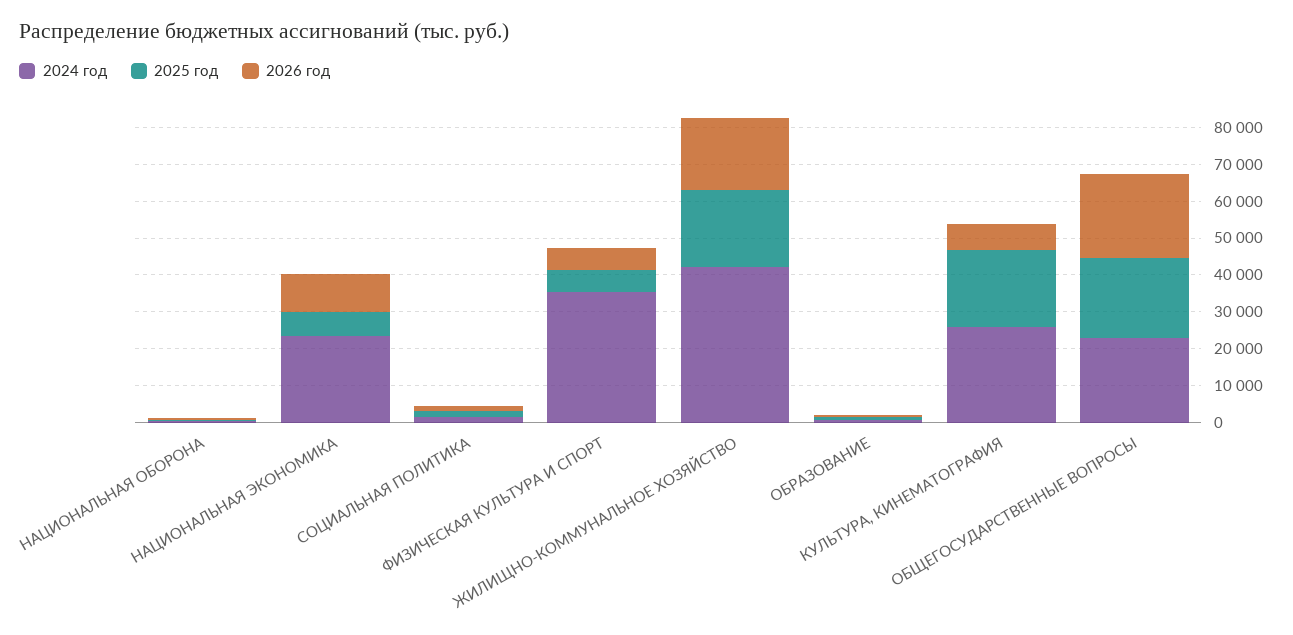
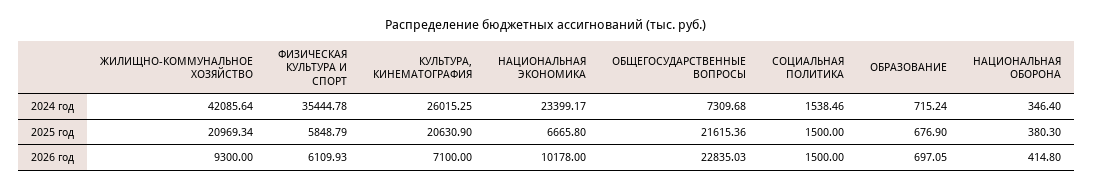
2026 год, ЖИЛИЩНО-КОММУНАЛЬНОЕ ХОЗЯЙСТВО: 20000 -> 9300
2024 год, ОБЩЕГОСУДАРСТВЕННЫЕ ВОПРОСЫ: 22500 -> 7309.68

